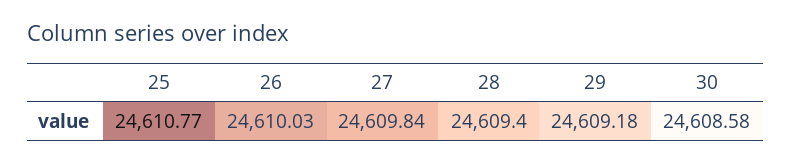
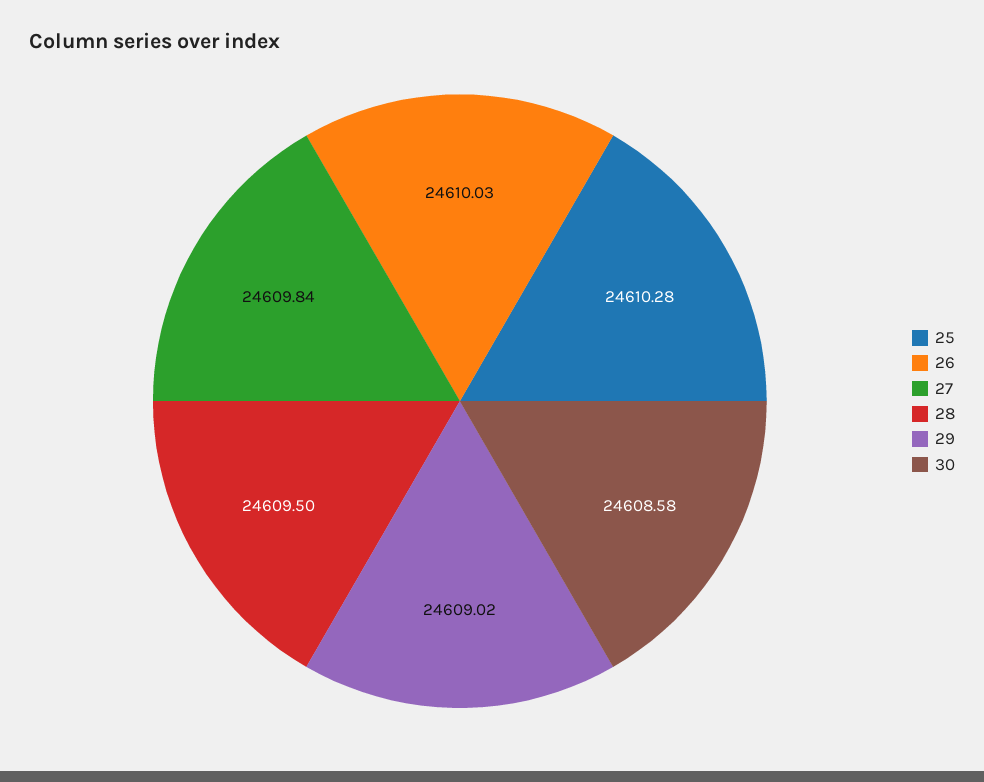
25: 24610.77 -> 24610.28
28: 24609.4 -> 24609.5
29: 24609.18 -> 24609.02

